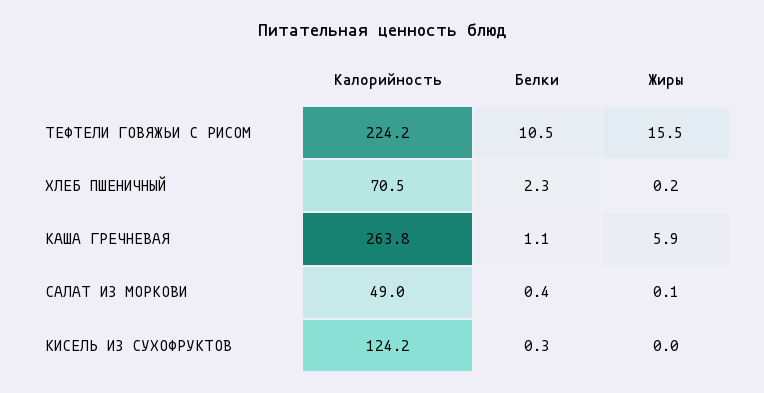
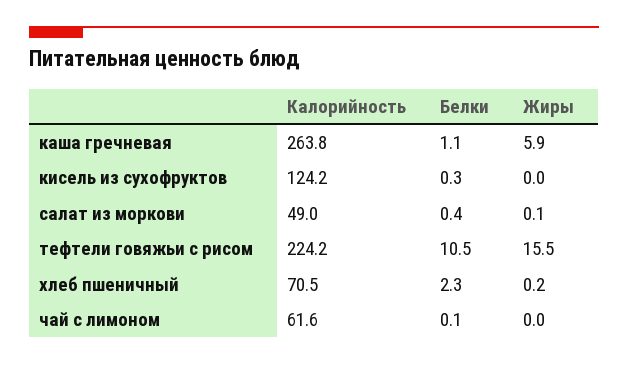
Калорийность, чай с лимоном: none -> 61.6
Белки, чай с лимоном: none -> 0.1
Жиры, чай с лимоном: none -> 0

